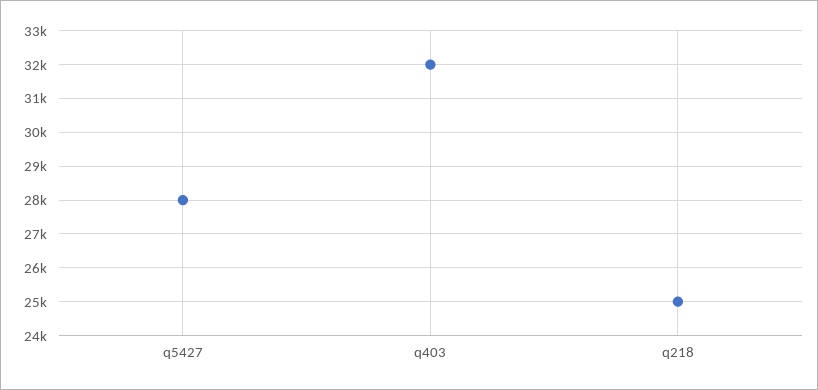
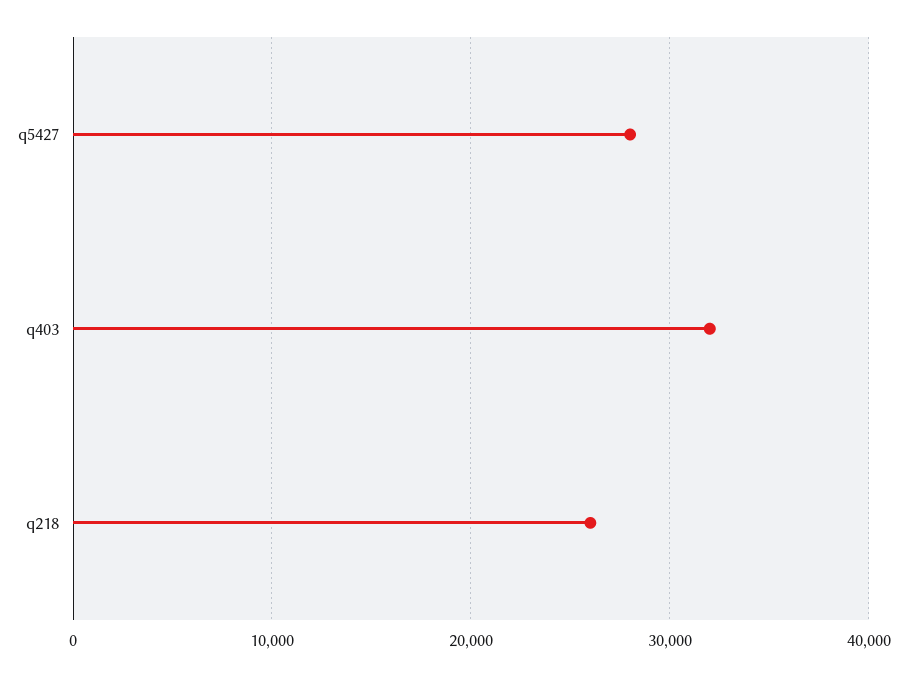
q218: 25000 -> 26000

